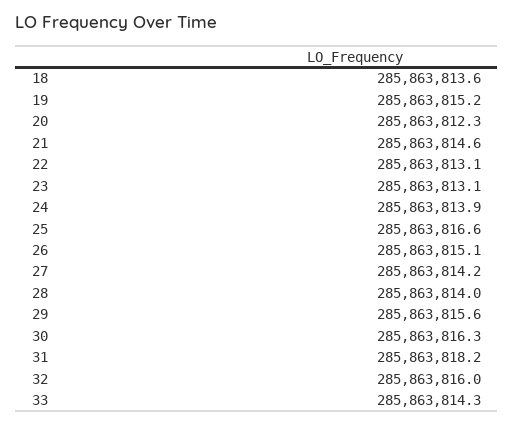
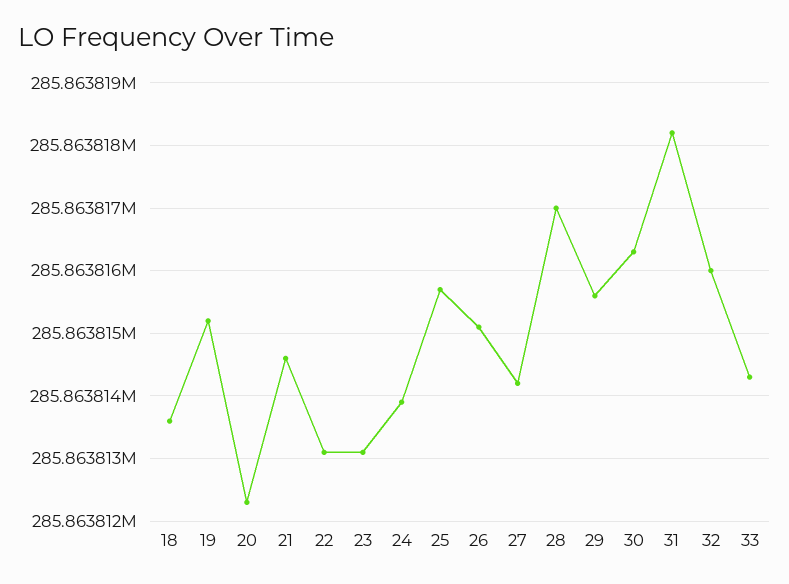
25: 285863816.6 -> 285863815.7
28: 285863814 -> 285863817

